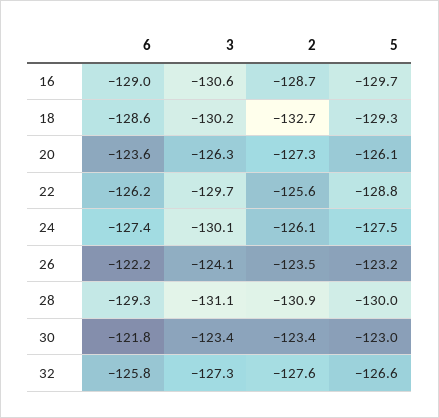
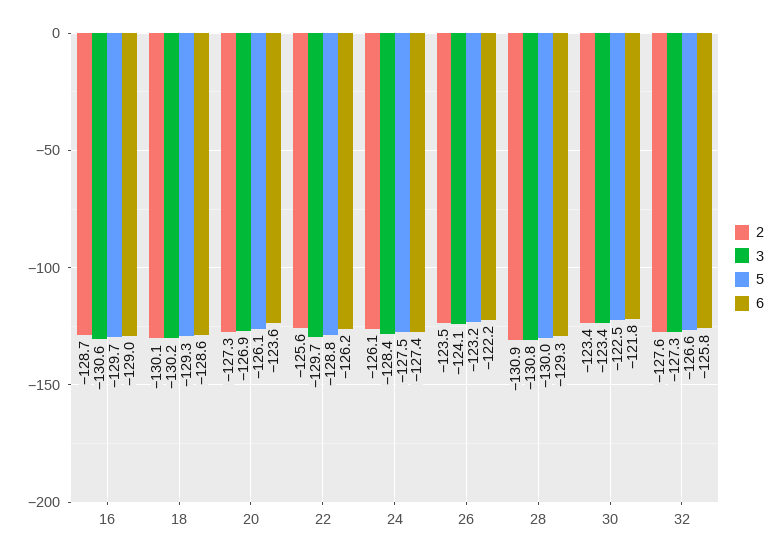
2, 18: -132.7 -> -130.1
3, 20: -126.3 -> -126.9
3, 24: -130.1 -> -128.4
3, 28: -131.1 -> -130.8
5, 30: -123 -> -122.5

